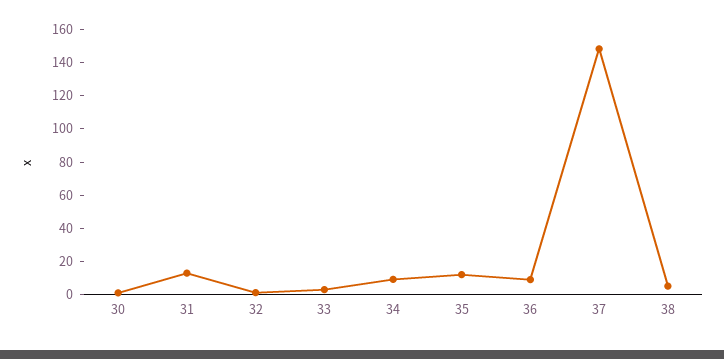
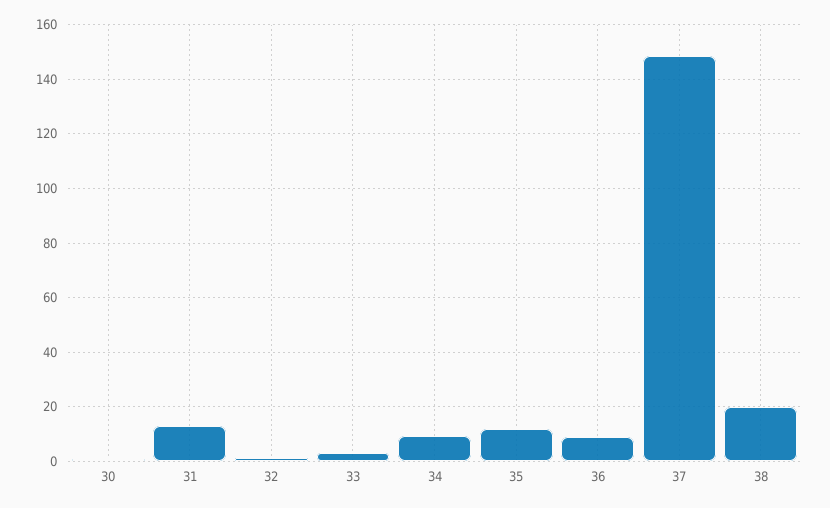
38: 5 -> 20

